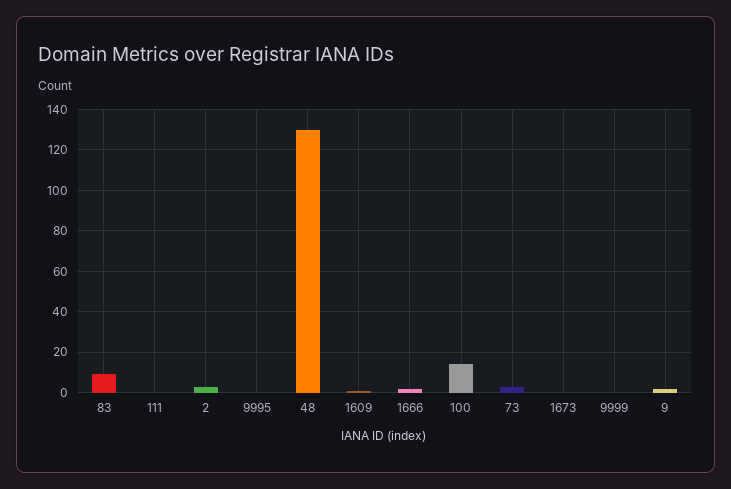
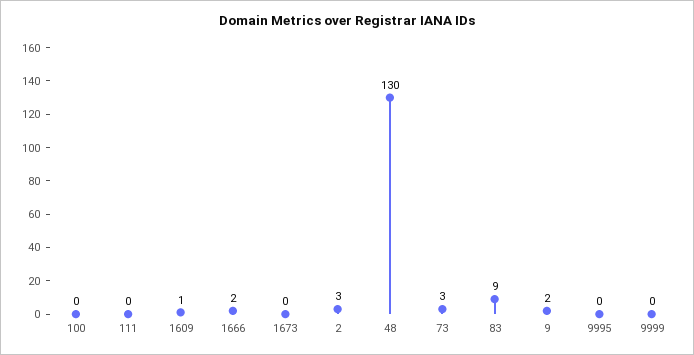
100: 15 -> 0

